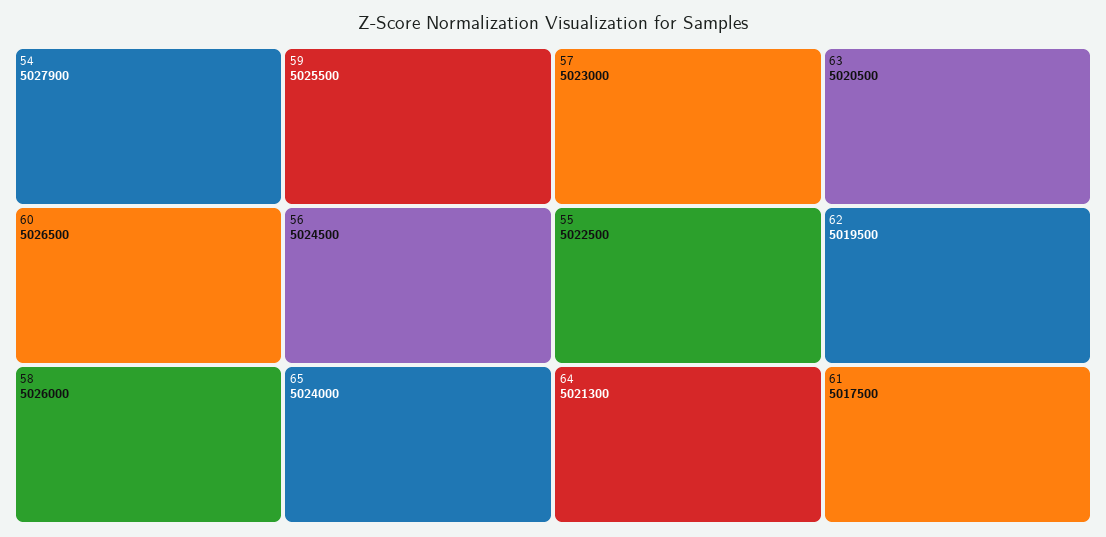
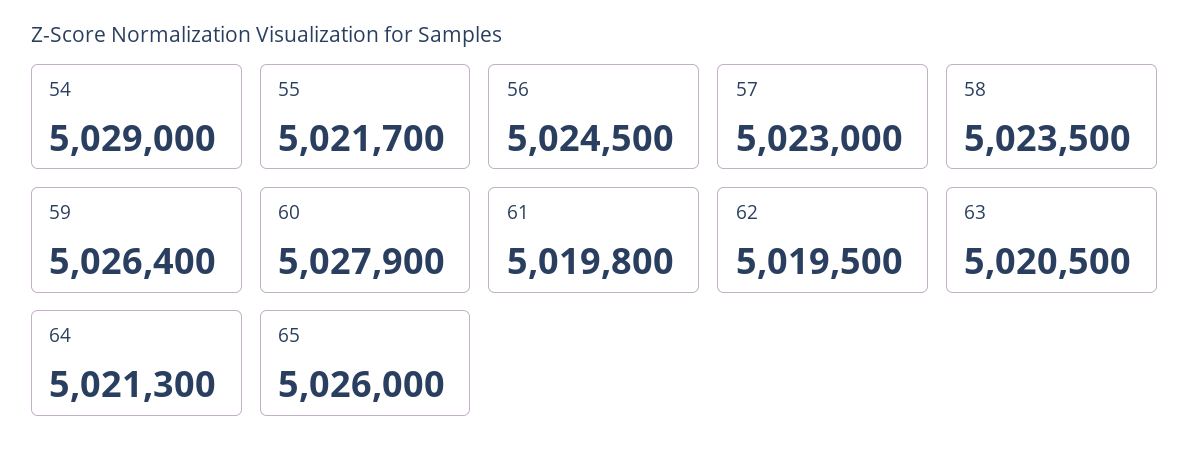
54: 5027900 -> 5029000
60: 5026500 -> 5027900
58: 5026000 -> 5023500
59: 5025500 -> 5026400
65: 5024000 -> 5026000
55: 5022500 -> 5021700
61: 5017500 -> 5019800

